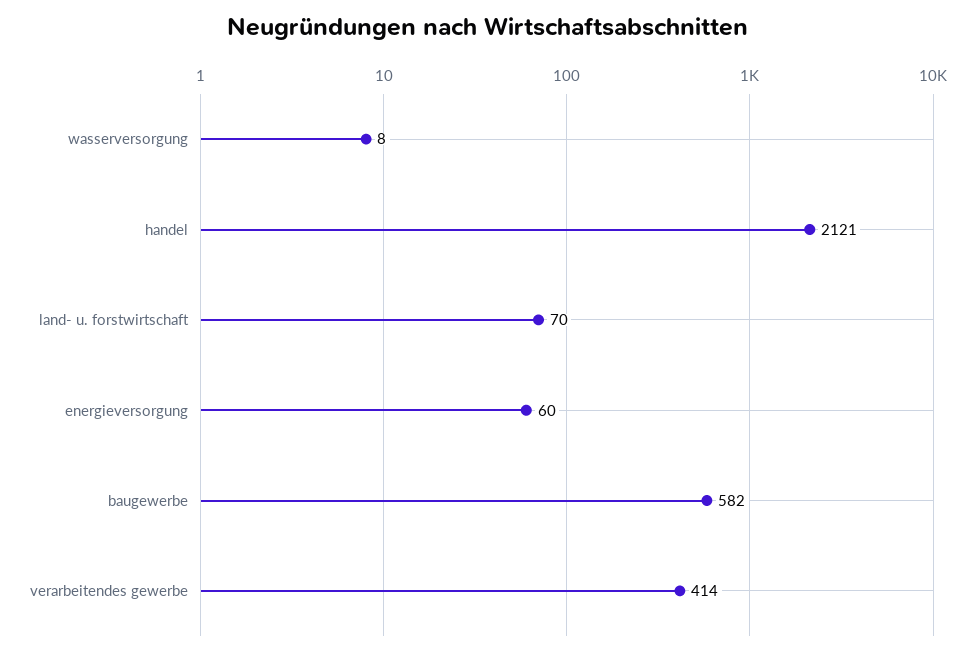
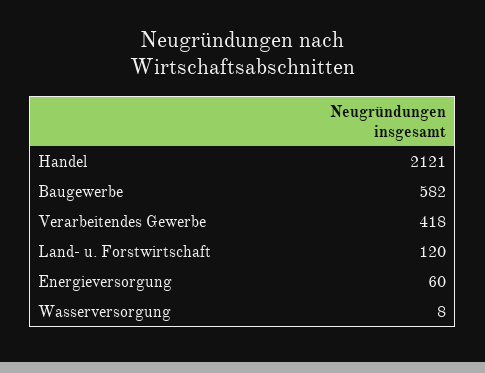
land- u. forstwirtschaft: 70 -> 120
verarbeitendes gewerbe: 414 -> 418

